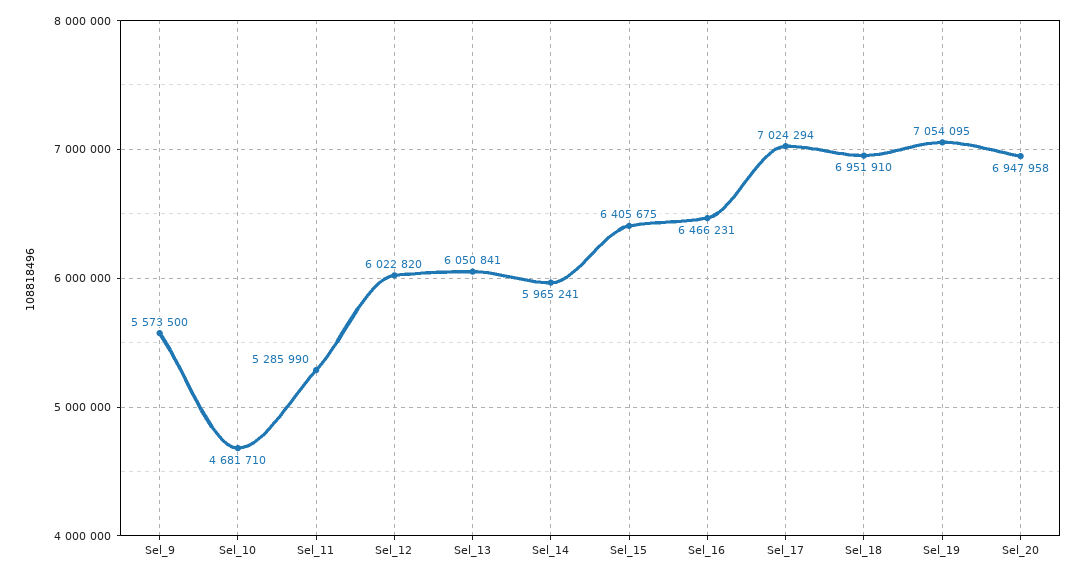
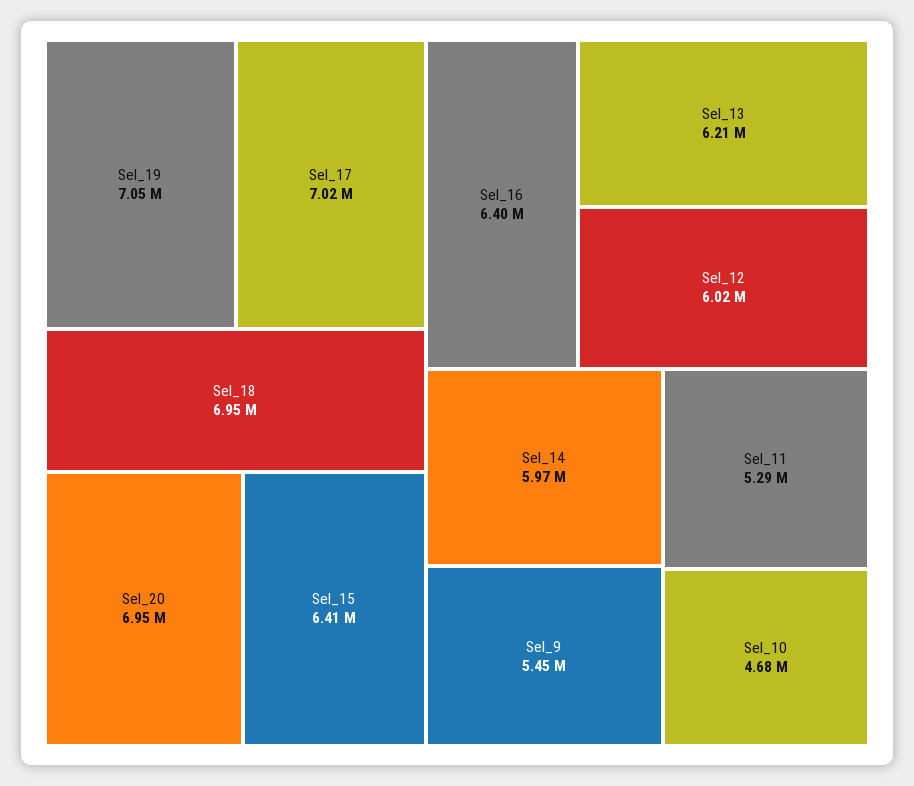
Sel_9: 5573500 -> 5450000
Sel_13: 6050841 -> 6210000
Sel_16: 6466231 -> 6400000

